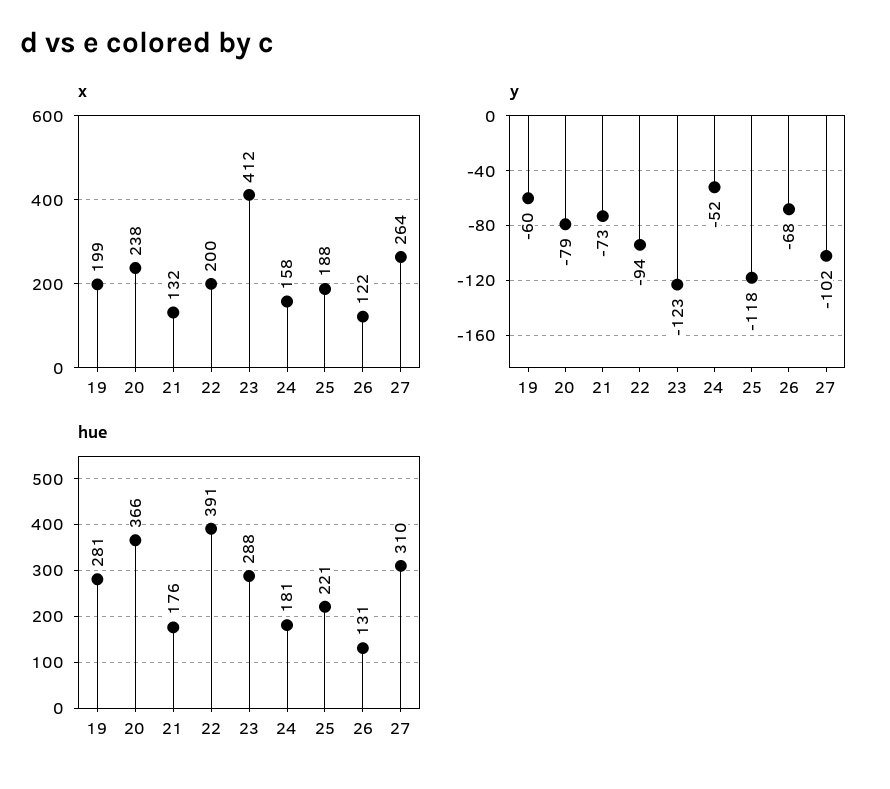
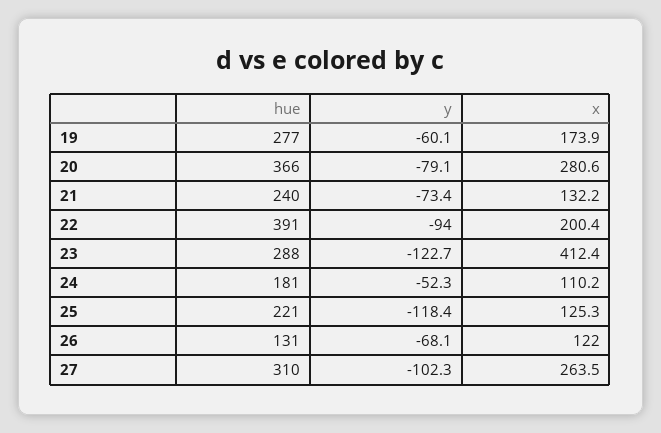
x, 19: 199 -> 173.9
x, 20: 238 -> 280.6
x, 24: 158 -> 110.2
x, 25: 188 -> 125.3
hue, 19: 281 -> 277
hue, 21: 176 -> 240

